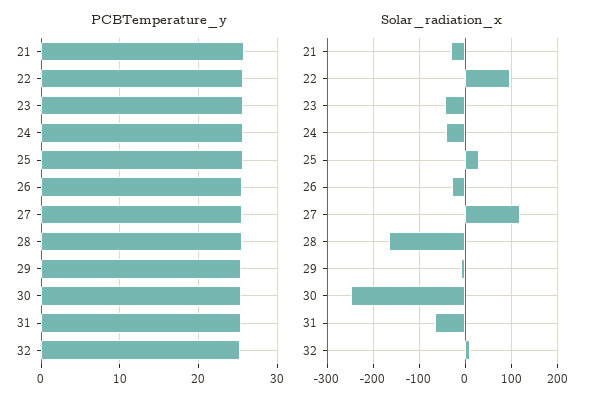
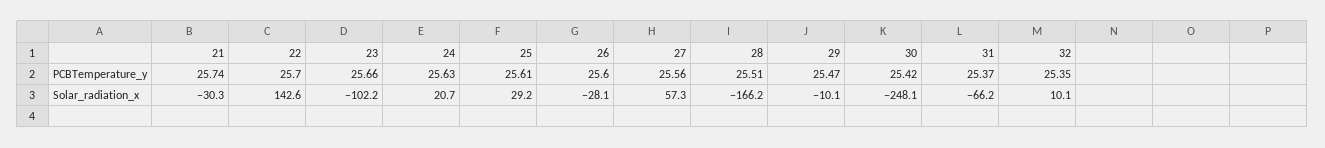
Solar_radiation_x, 22: 100 -> 142.6
Solar_radiation_x, 23: -40 -> -102.2
Solar_radiation_x, 24: -40 -> 20.7
Solar_radiation_x, 27: 120 -> 57.3

